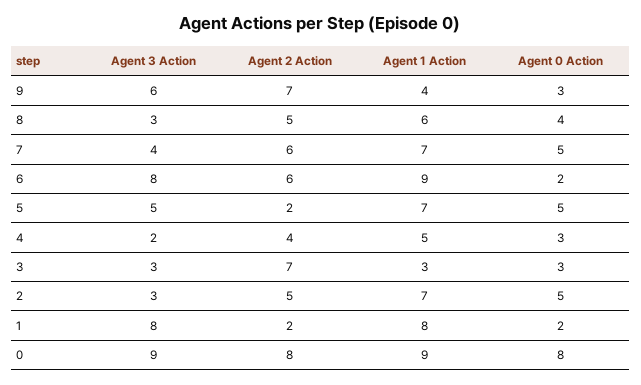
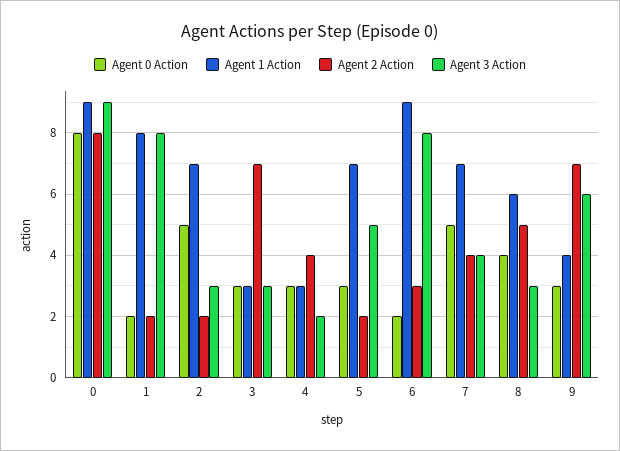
Agent 2 Action, 7: 6 -> 4
Agent 2 Action, 6: 6 -> 3
Agent 0 Action, 5: 5 -> 3
Agent 1 Action, 4: 5 -> 3
Agent 2 Action, 2: 5 -> 2

